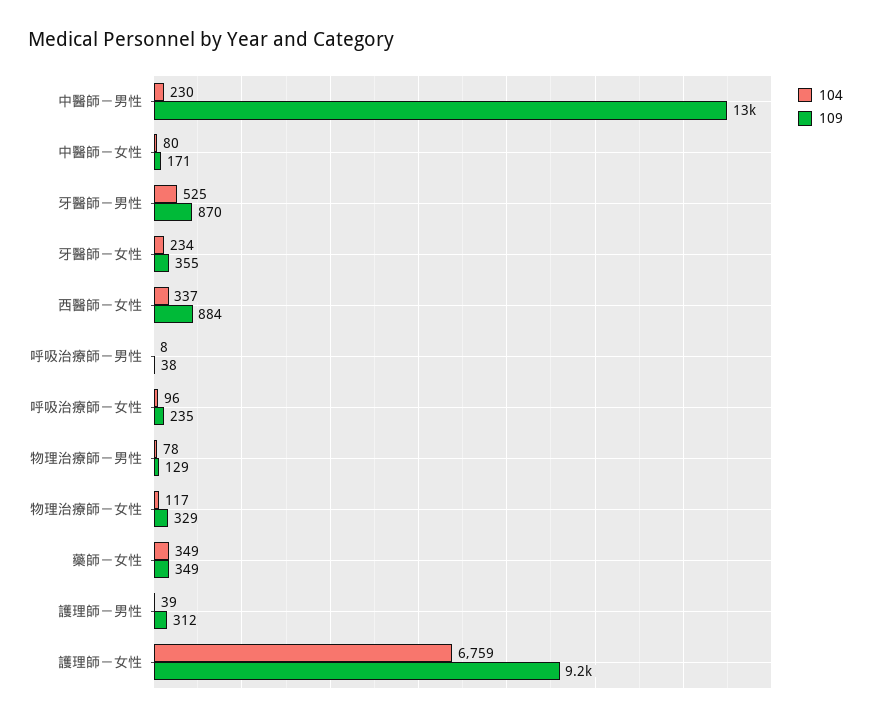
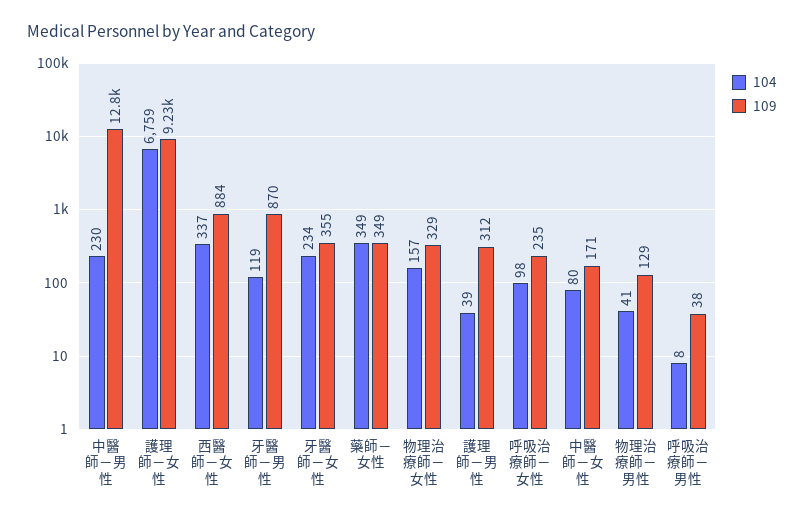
104, 牙醫師－男性: 525 -> 119
104, 呼吸治療師－女性: 96 -> 98
104, 物理治療師－男性: 78 -> 41
104, 物理治療師－女性: 117 -> 157

